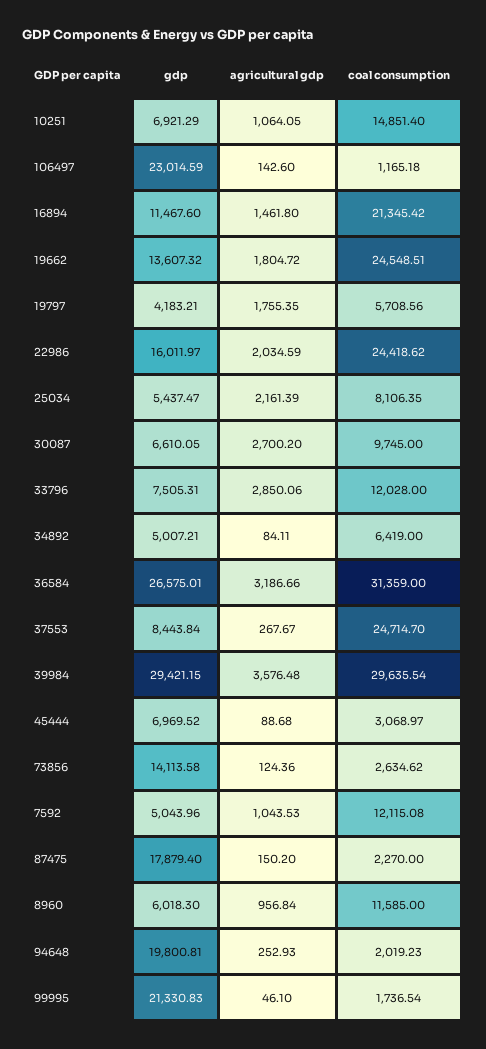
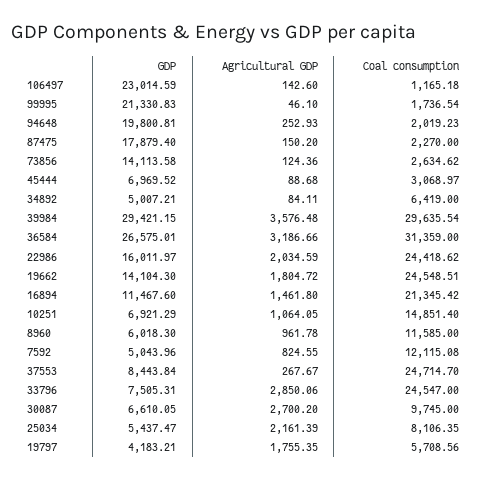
gdp, 19662: 13607.32 -> 14104.3
coal consumption, 33796: 12028 -> 24547
agricultural gdp, 7592: 1043.53 -> 824.55
agricultural gdp, 8960: 956.84 -> 961.78

